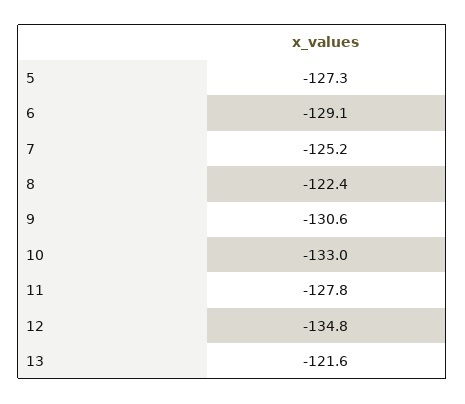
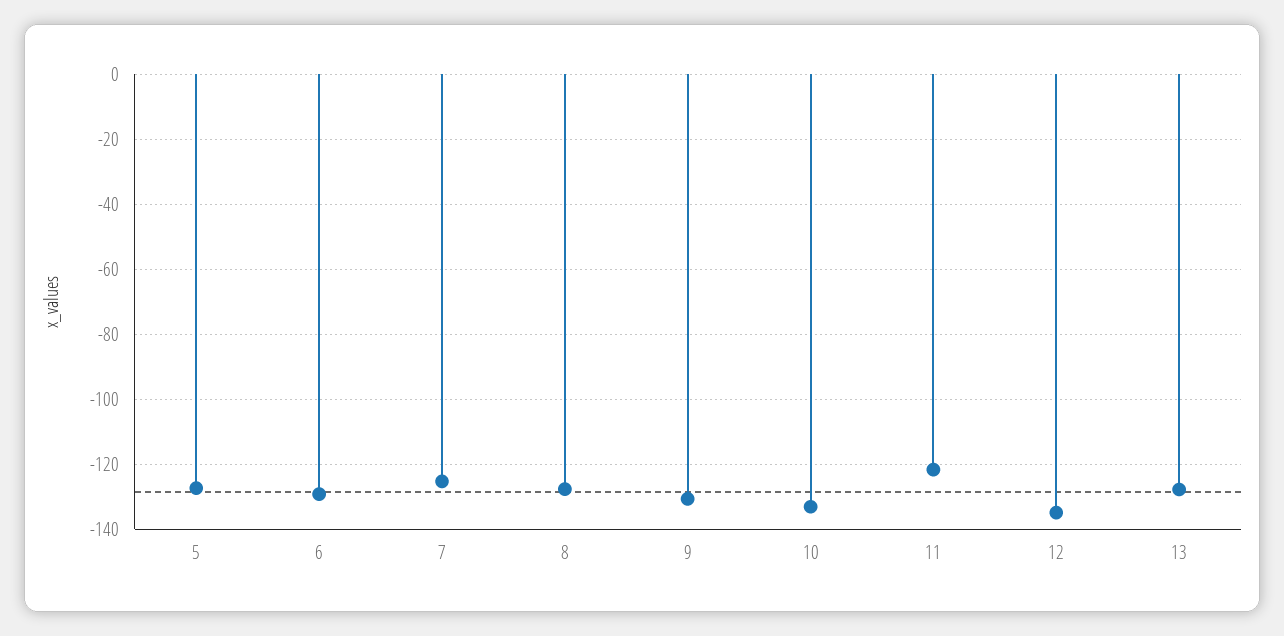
8: -122.4 -> -128
11: -127.8 -> -122
13: -121.6 -> -128

